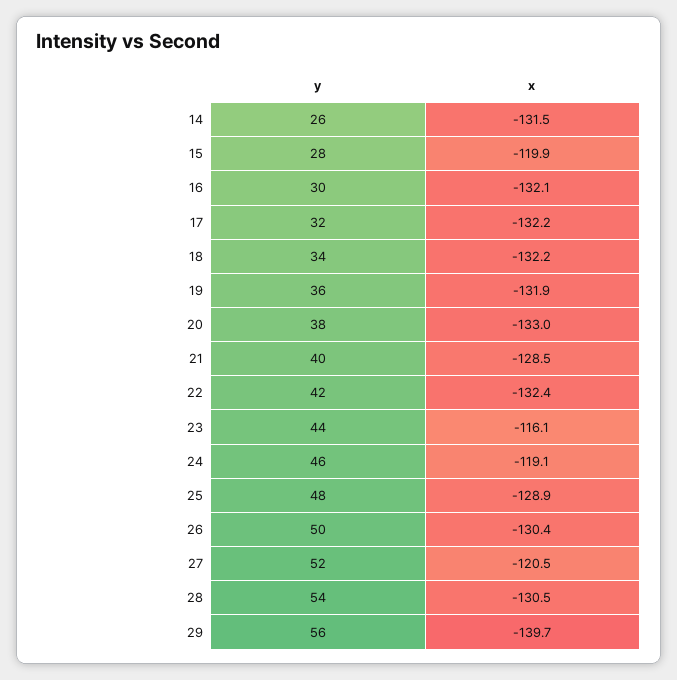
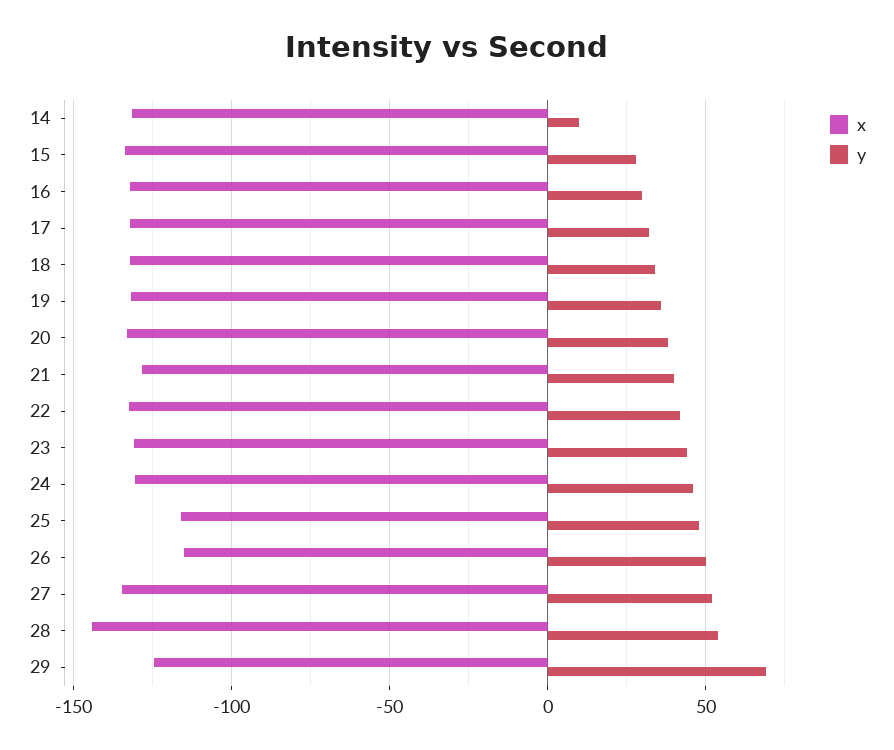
y, 14: 26 -> 10
x, 15: -119.9 -> -135
x, 23: -116.1 -> -130
x, 24: -119.1 -> -130
x, 25: -128.9 -> -115
x, 26: -130.4 -> -115
x, 27: -120.5 -> -135
x, 28: -130.5 -> -145
y, 29: 56 -> 70
x, 29: -139.7 -> -125

